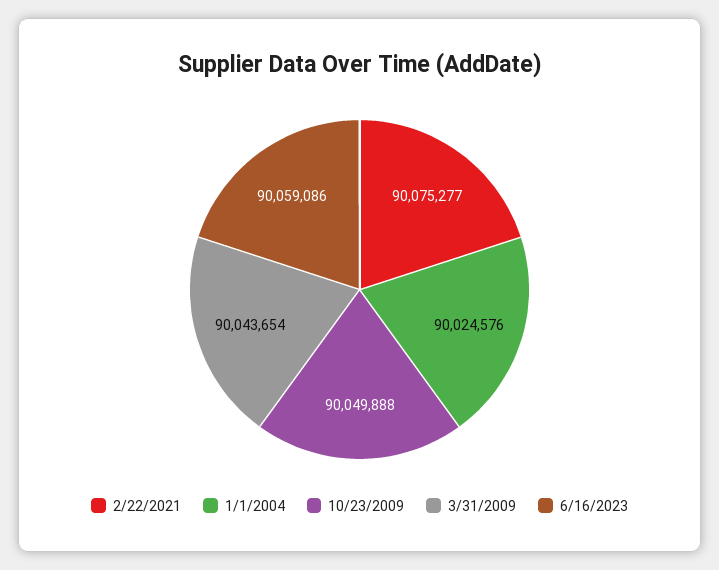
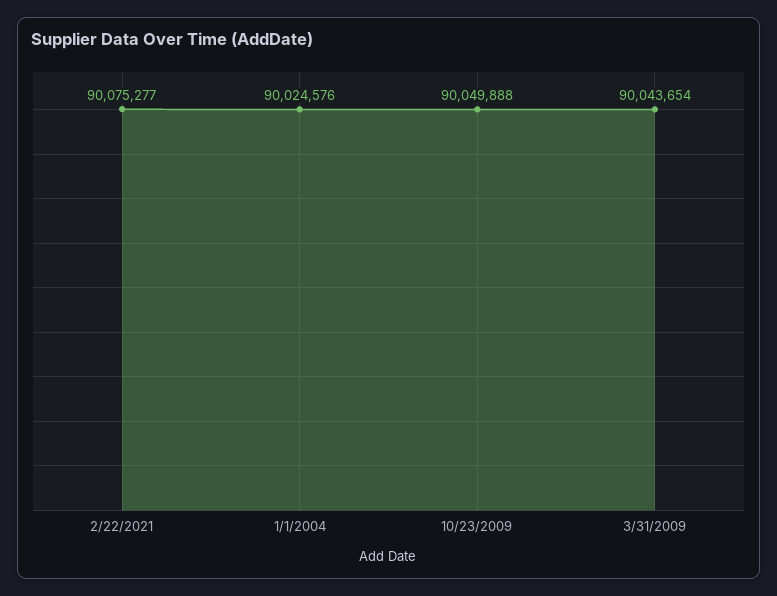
6/16/2023: 90059086 -> none

